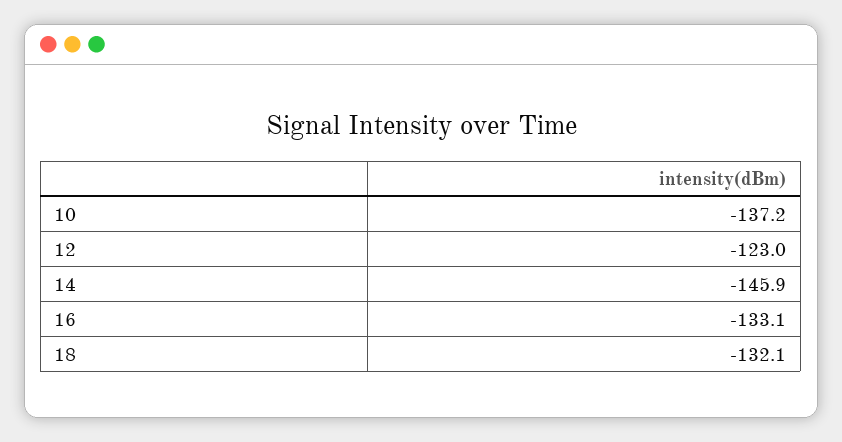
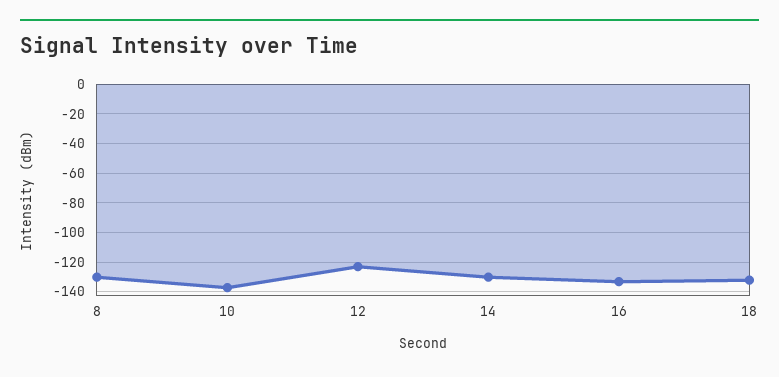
14: -145.9 -> -130
8: none -> -130

